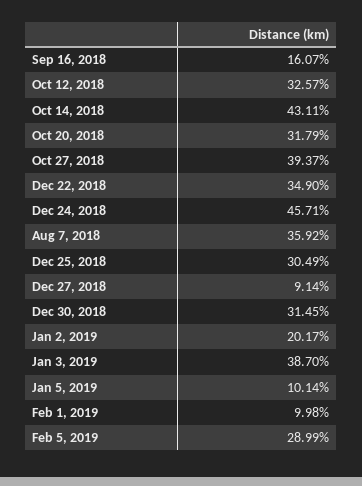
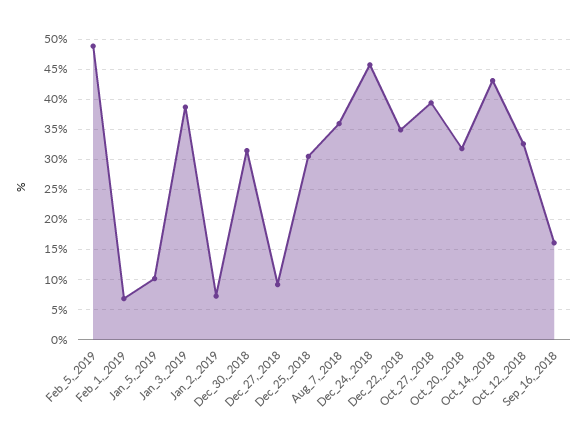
Jan 2, 2019: 20.17 -> 7
Feb 1, 2019: 9.98 -> 7
Feb 5, 2019: 28.99 -> 49

